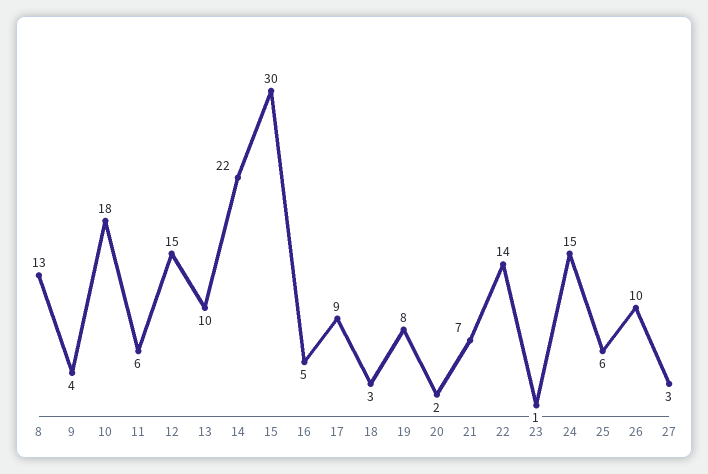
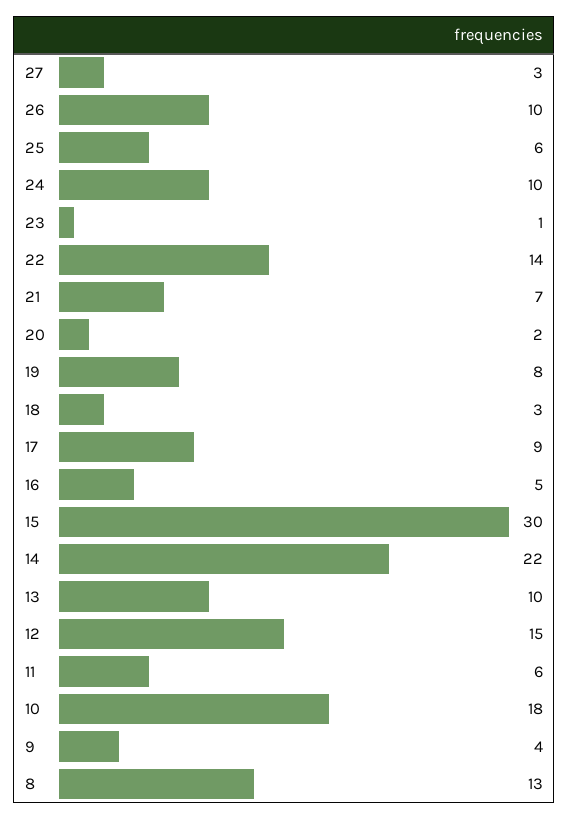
24: 15 -> 10

